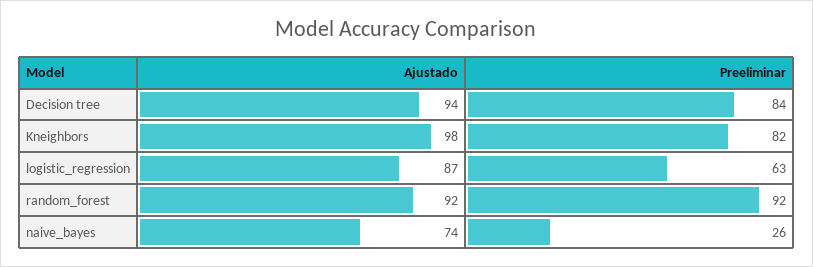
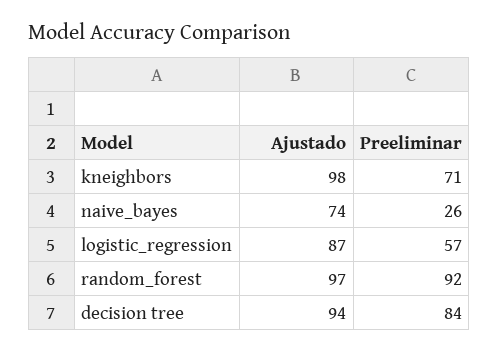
Preeliminar, Kneighbors: 82 -> 71
Preeliminar, logistic_regression: 63 -> 57
Ajustado, random_forest: 92 -> 97

